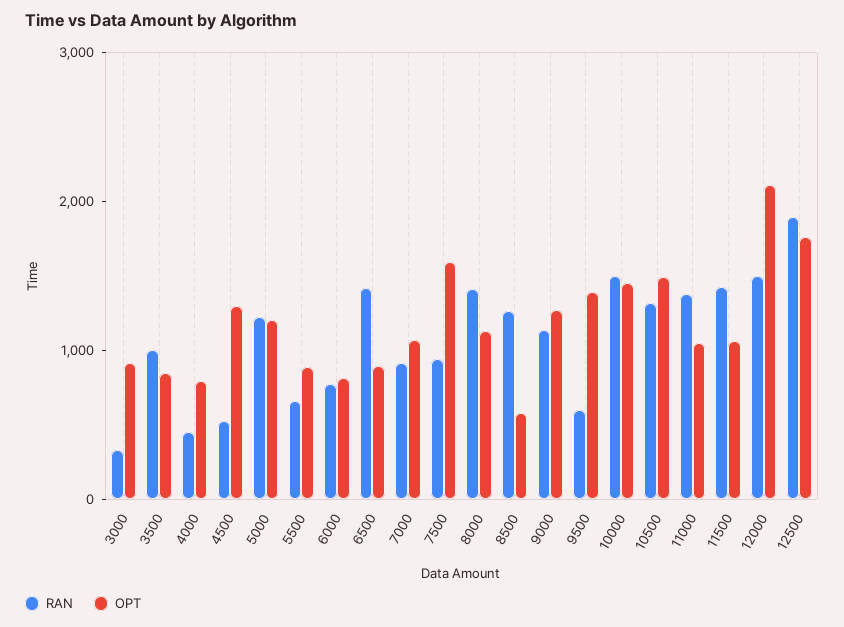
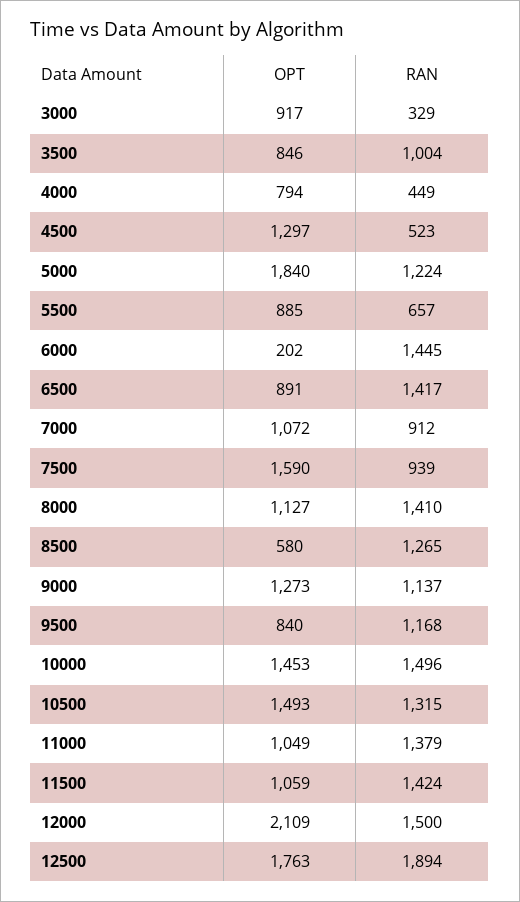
OPT, 5000: 1200 -> 1840
RAN, 6000: 800 -> 1445
OPT, 6000: 800 -> 202
RAN, 9500: 600 -> 1168
OPT, 9500: 1400 -> 840

